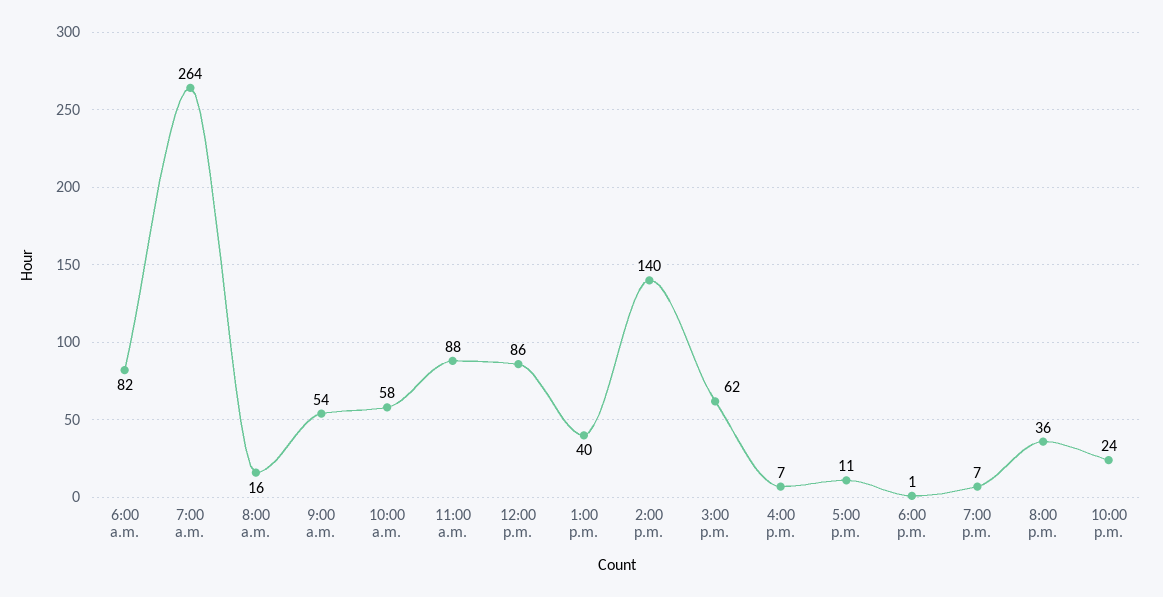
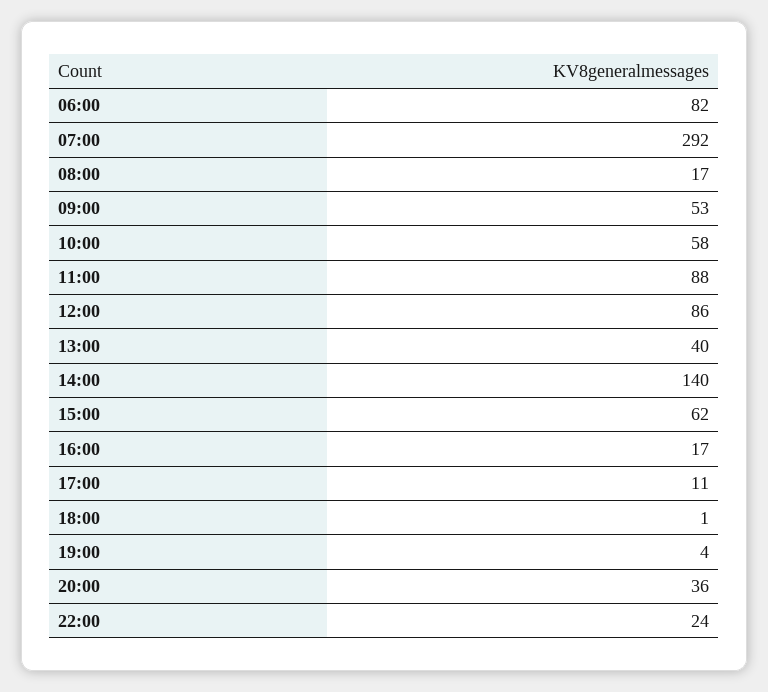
7:00 a.m.: 264 -> 292
8:00 a.m.: 16 -> 17
9:00 a.m.: 54 -> 53
4:00 p.m.: 7 -> 17
7:00 p.m.: 7 -> 4

